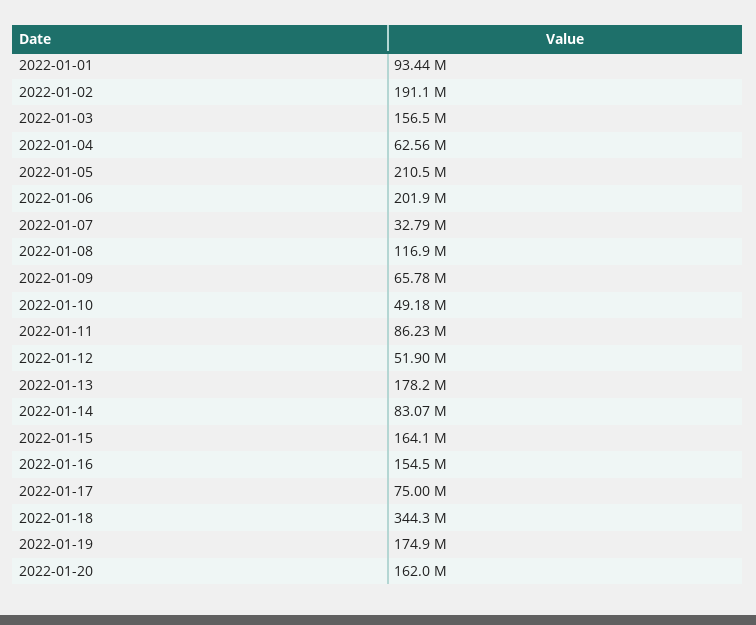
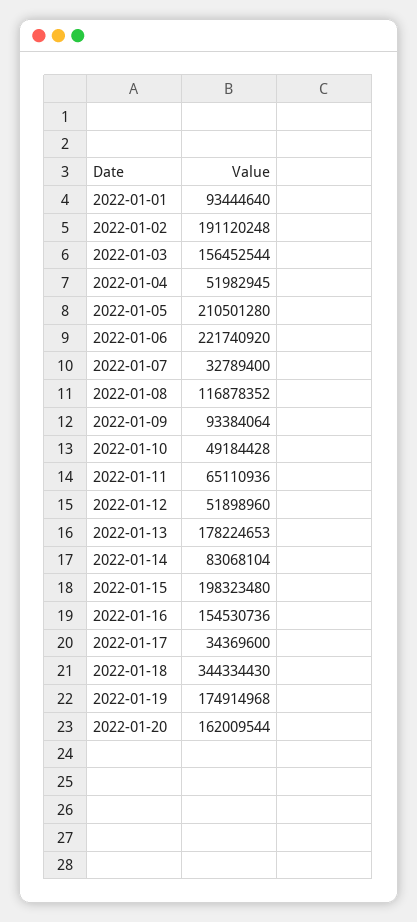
2022-01-04: 62560000 -> 51982945
2022-01-06: 201900000 -> 221740920
2022-01-09: 65780000 -> 93384064
2022-01-11: 86230000 -> 65110936
2022-01-15: 164100000 -> 198323480
2022-01-17: 75000000 -> 34369600

